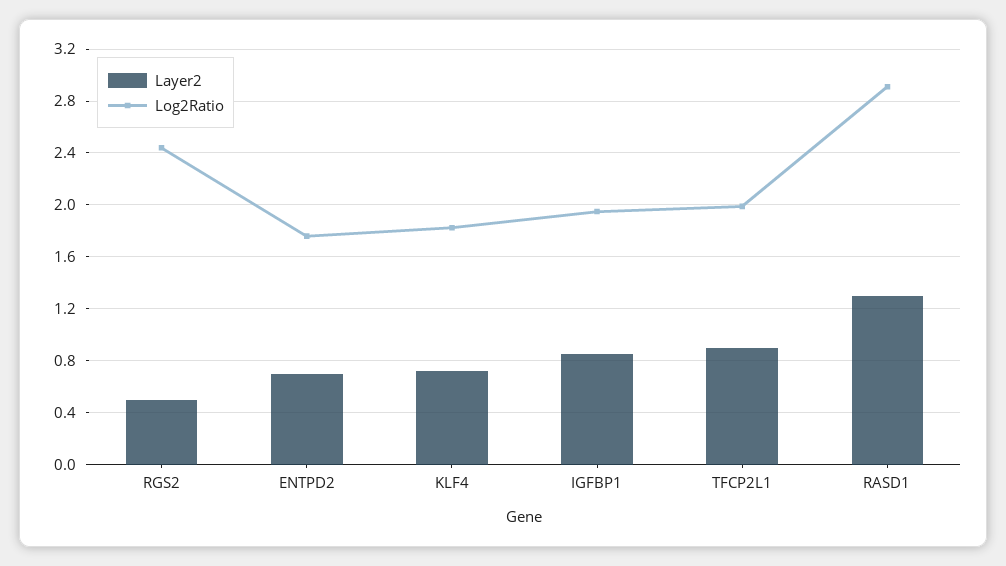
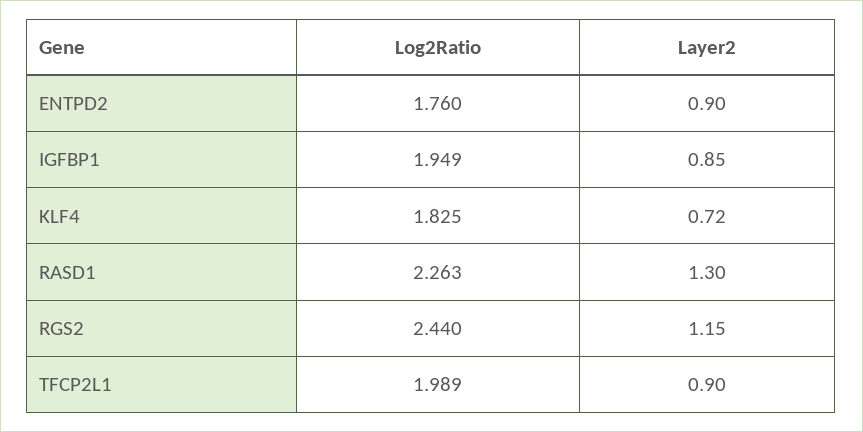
Layer2, RGS2: 0.5 -> 1.15
Layer2, ENTPD2: 0.7 -> 0.9
Log2Ratio, RASD1: 2.9 -> 2.263

